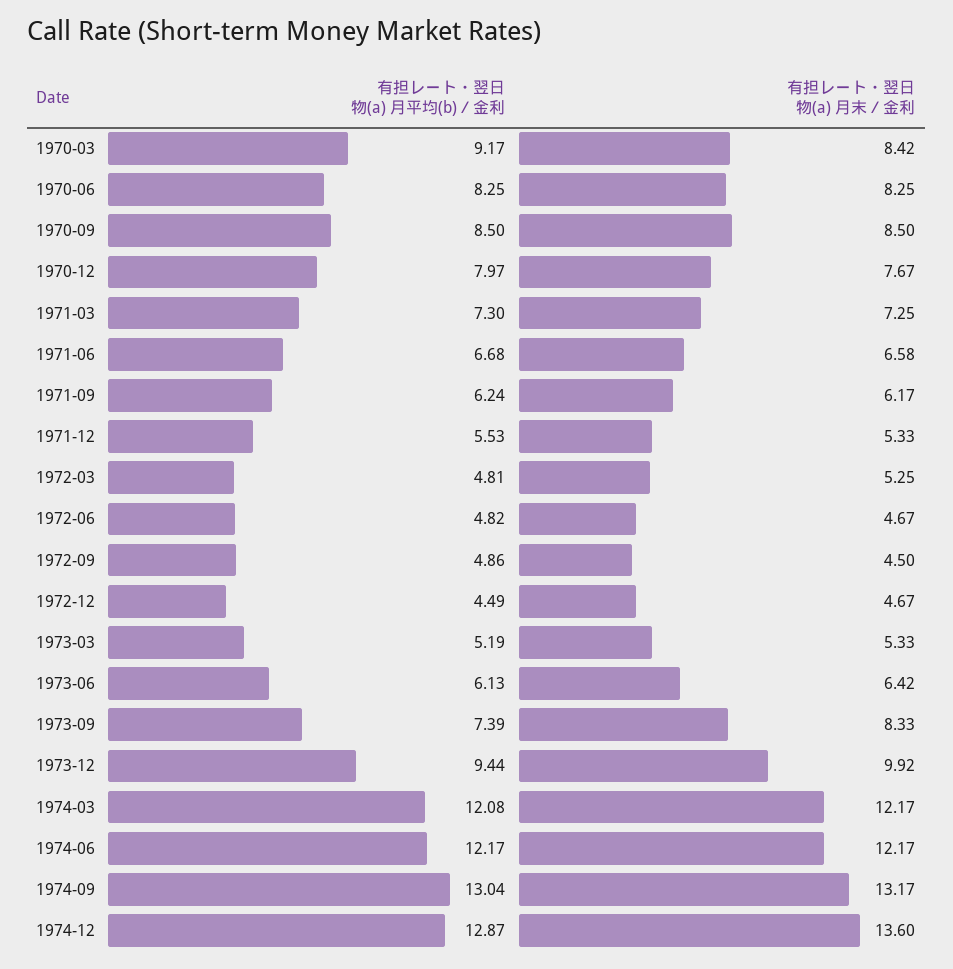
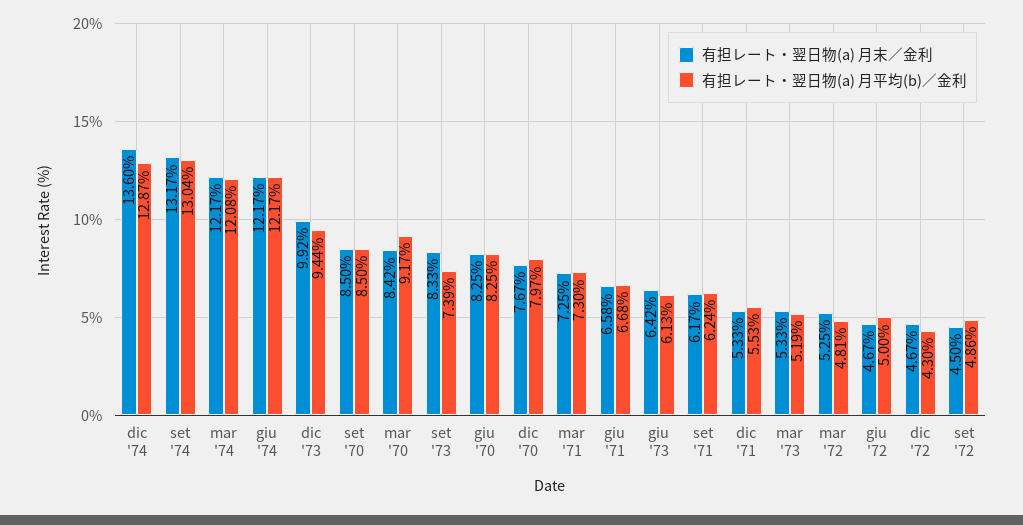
有担レート・翌日物(a) 月平均(b)／金利, 1972-06: 4.82 -> 5
有担レート・翌日物(a) 月平均(b)／金利, 1972-12: 4.49 -> 4.3

